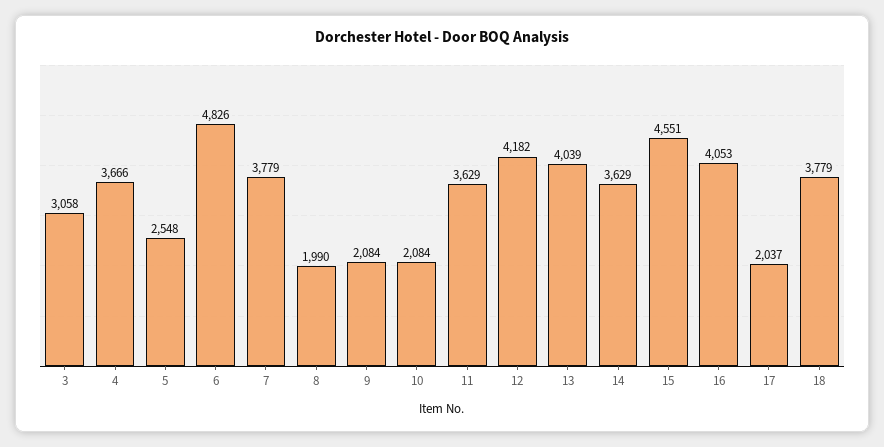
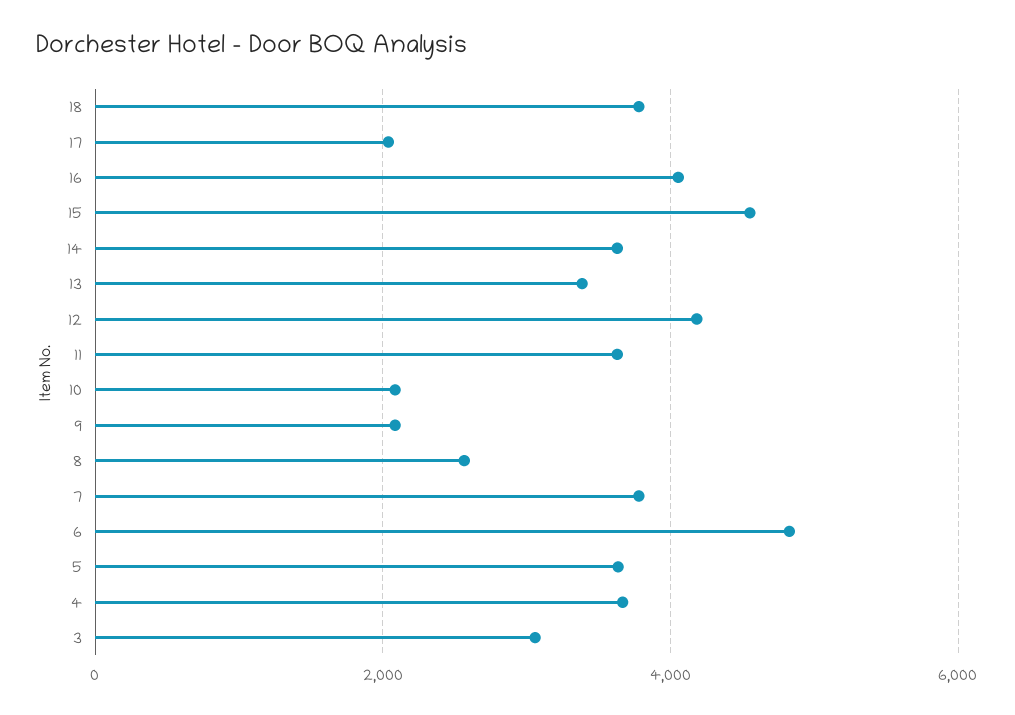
5: 2548 -> 3600
8: 1990 -> 2600
13: 4039 -> 3400

